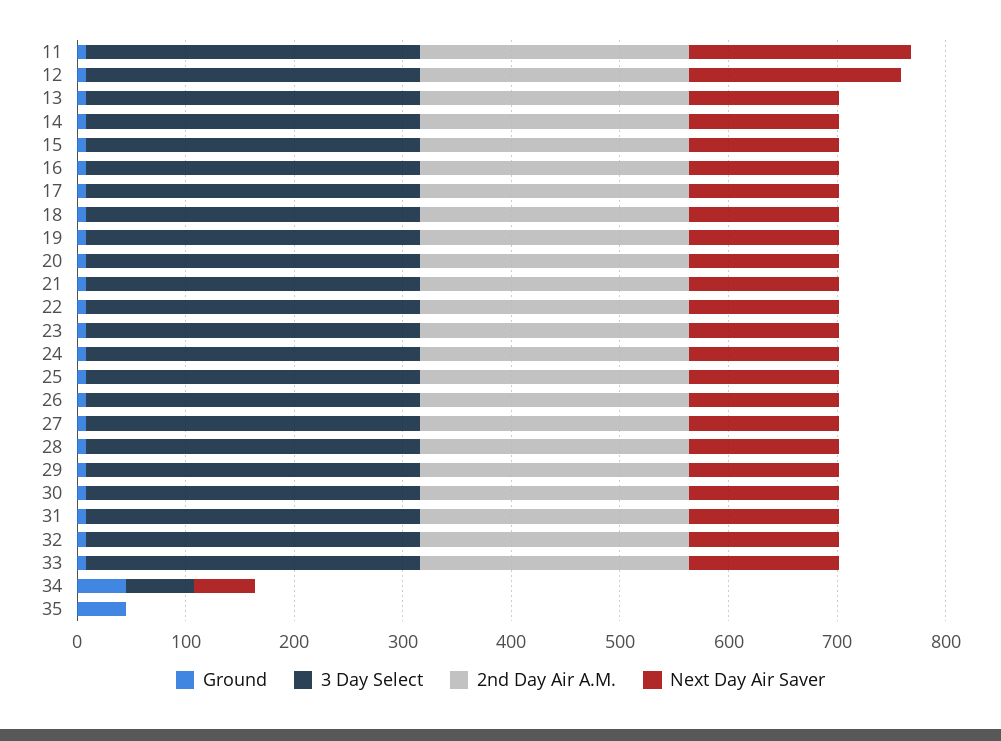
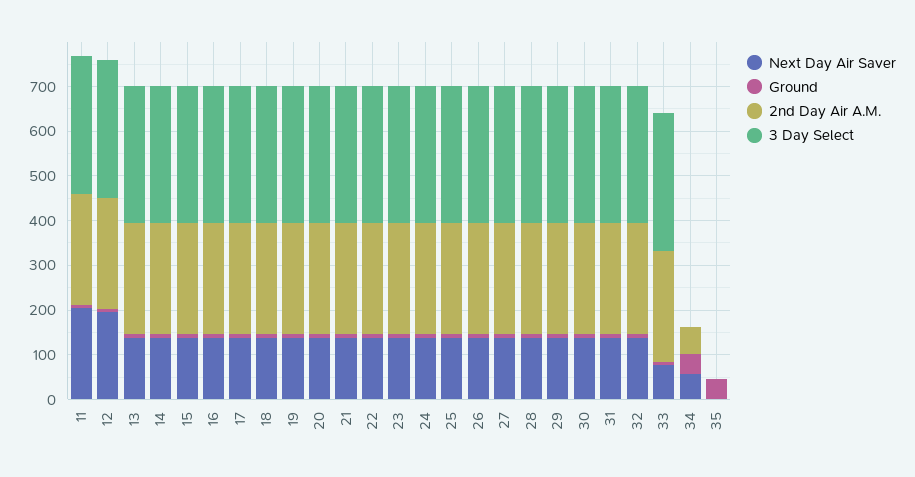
Next Day Air Saver, 33: 140 -> 80
3 Day Select, 34: 60 -> 0
2nd Day Air A.M., 34: 0 -> 60

